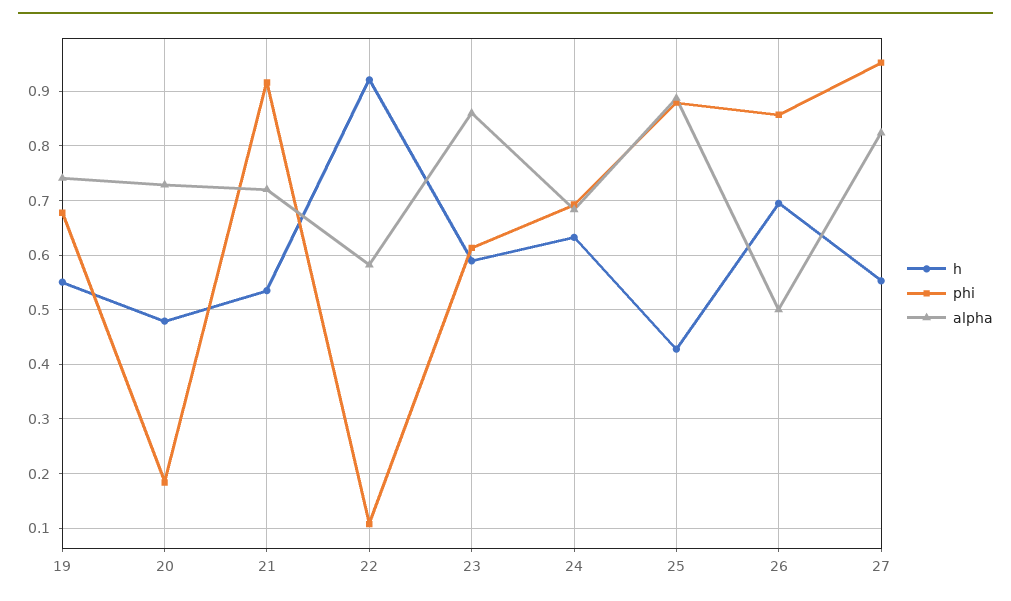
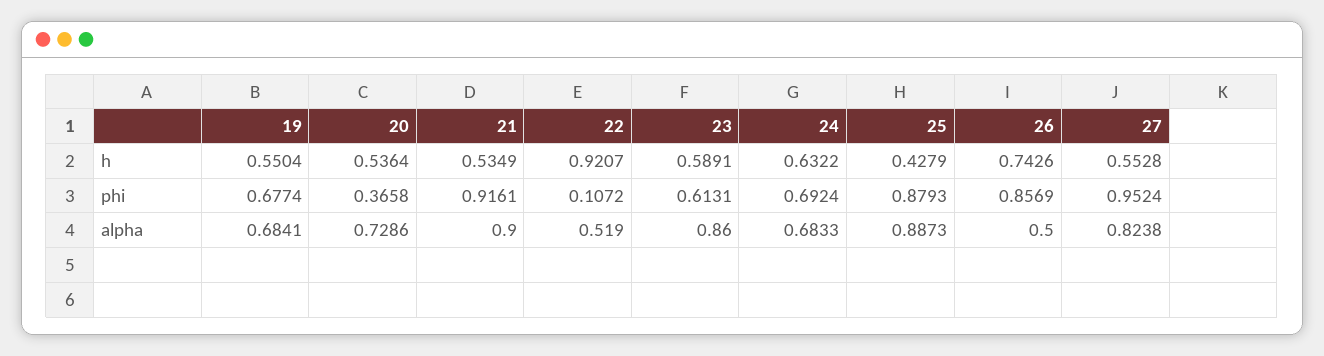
alpha, 19: 0.74 -> 0.6841
h, 20: 0.48 -> 0.5364
phi, 20: 0.18 -> 0.3658
alpha, 21: 0.72 -> 0.9
alpha, 22: 0.58 -> 0.519
h, 26: 0.7 -> 0.7426

